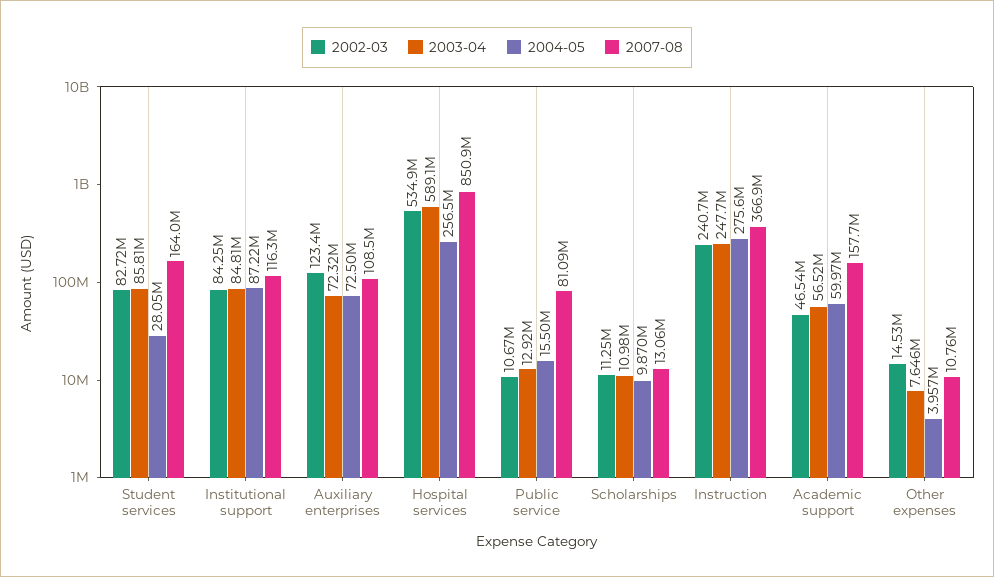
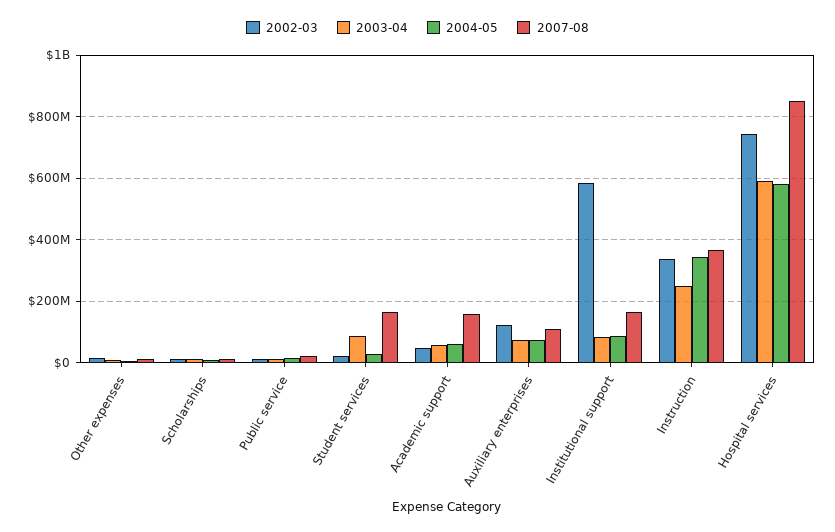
2002-03, Student services: 82720000 -> 20000000
2002-03, Institutional support: 84250000 -> 580000000
2007-08, Institutional support: 116300000 -> 160000000
2002-03, Hospital services: 534900000 -> 740000000
2004-05, Hospital services: 256500000 -> 580000000
2007-08, Public service: 81090000 -> 20000000
2002-03, Instruction: 240700000 -> 340000000
2004-05, Instruction: 275600000 -> 340000000

